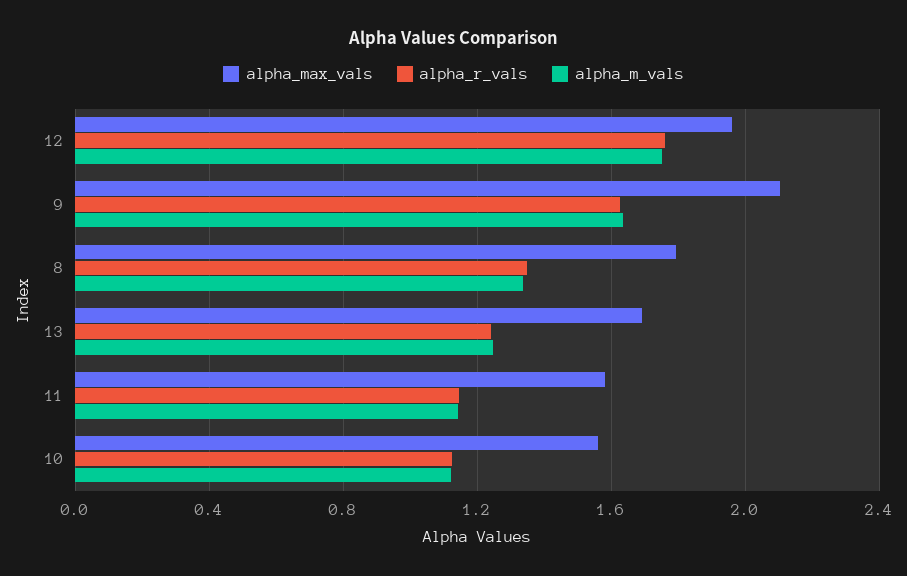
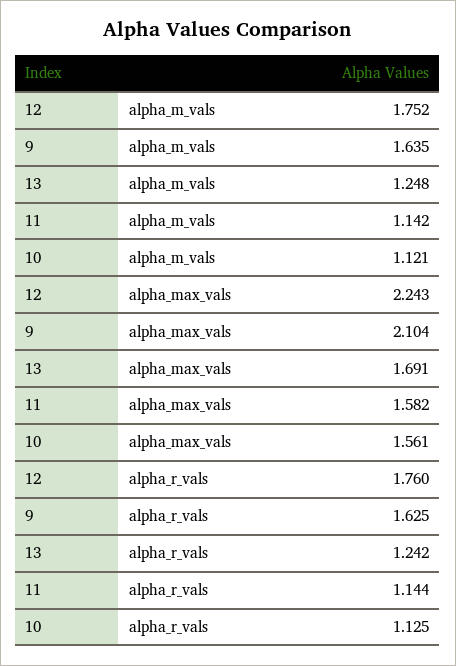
alpha_max_vals, 12: 1.95 -> 2.243
alpha_max_vals, 8: 1.8 -> none
alpha_r_vals, 8: 1.35 -> none
alpha_m_vals, 8: 1.35 -> none

